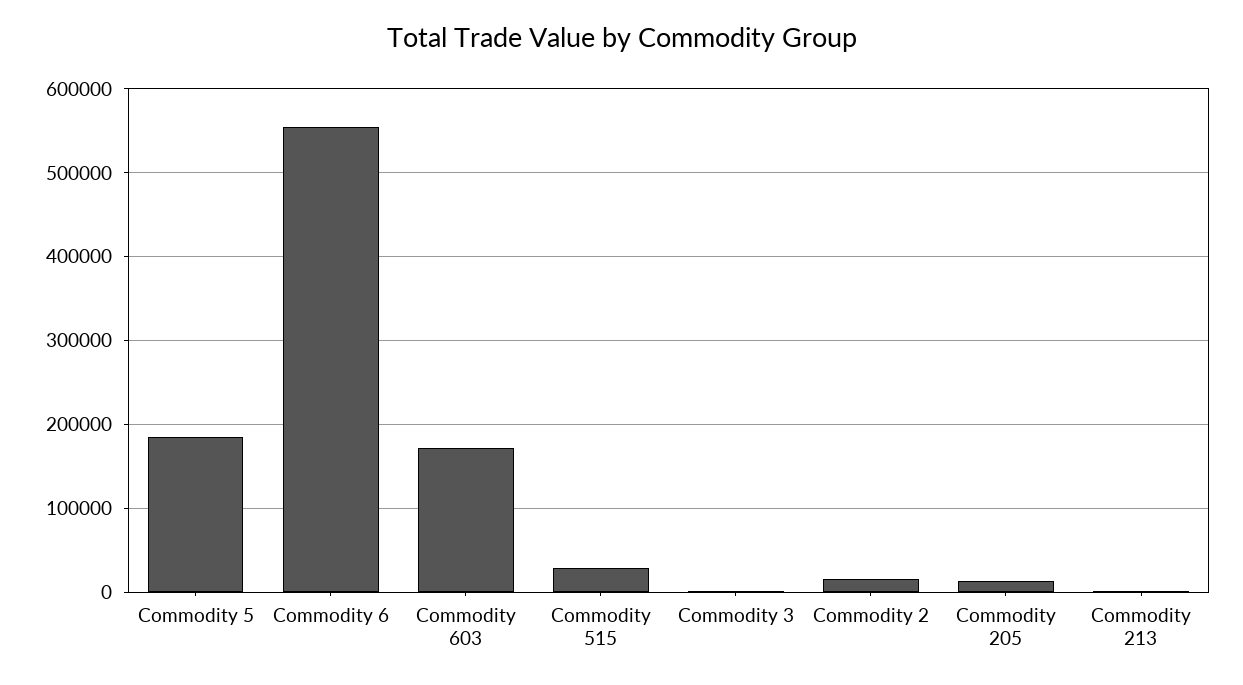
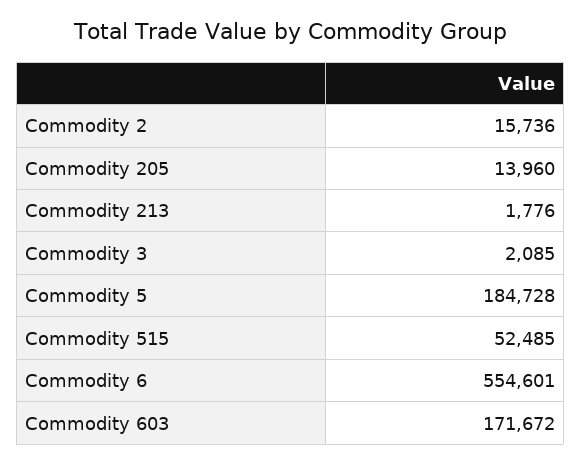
Commodity 515: 30000 -> 52485

